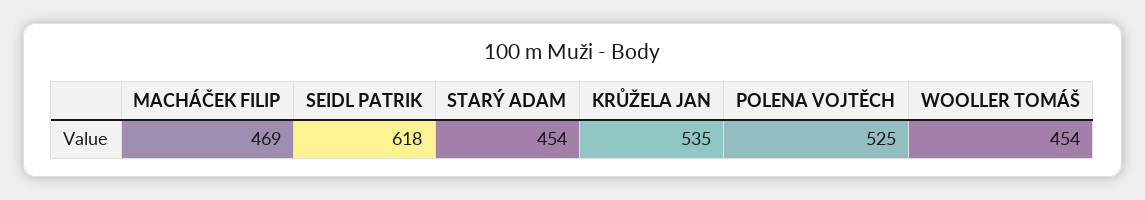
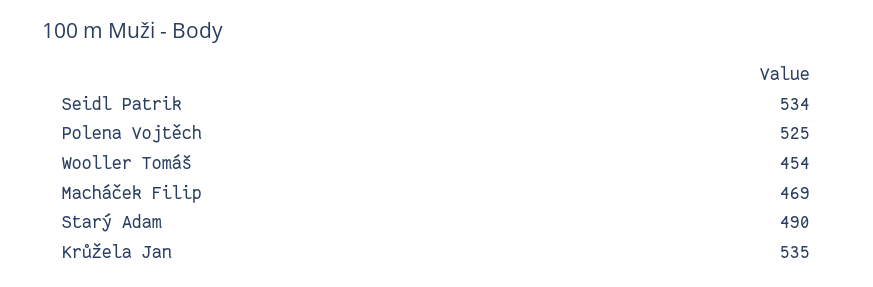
SEIDL PATRIK: 618 -> 534
STARÝ ADAM: 454 -> 490

